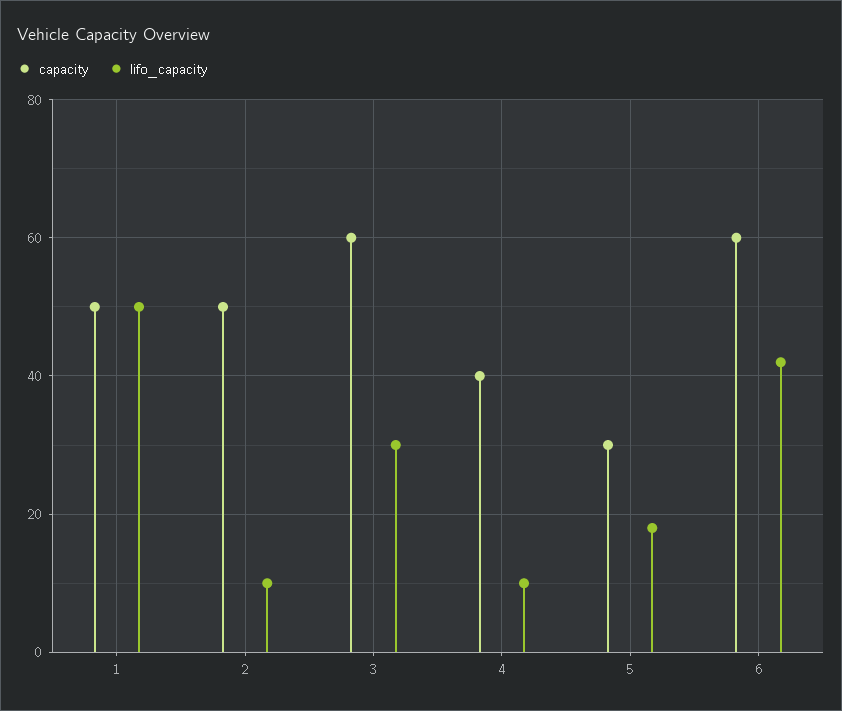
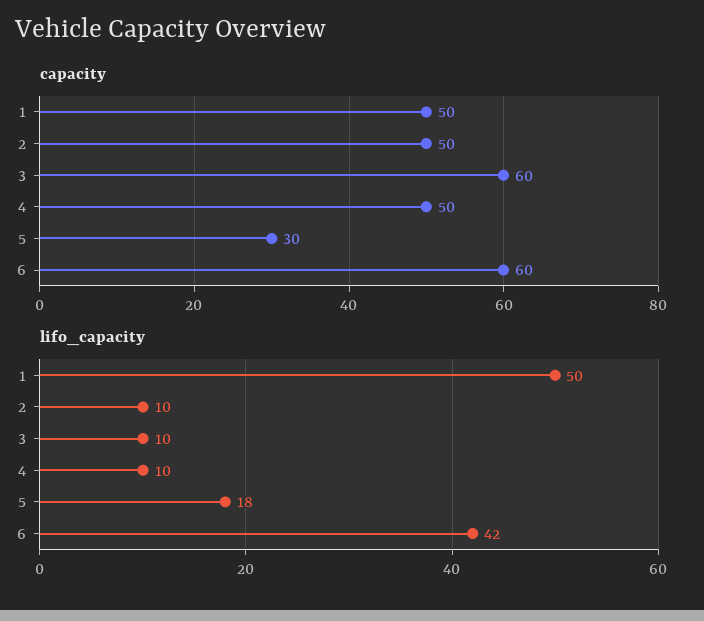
lifo_capacity, 3: 30 -> 10
capacity, 4: 40 -> 50

